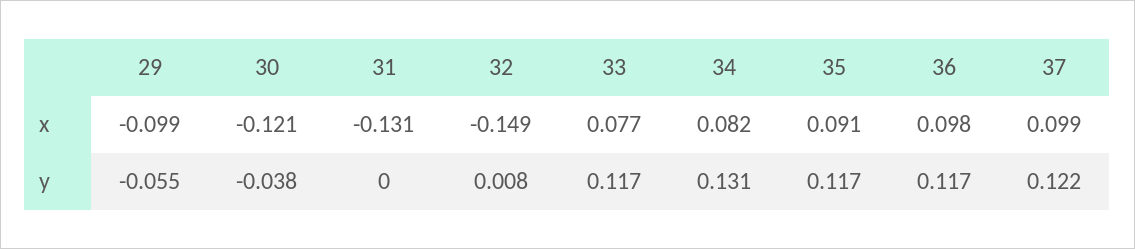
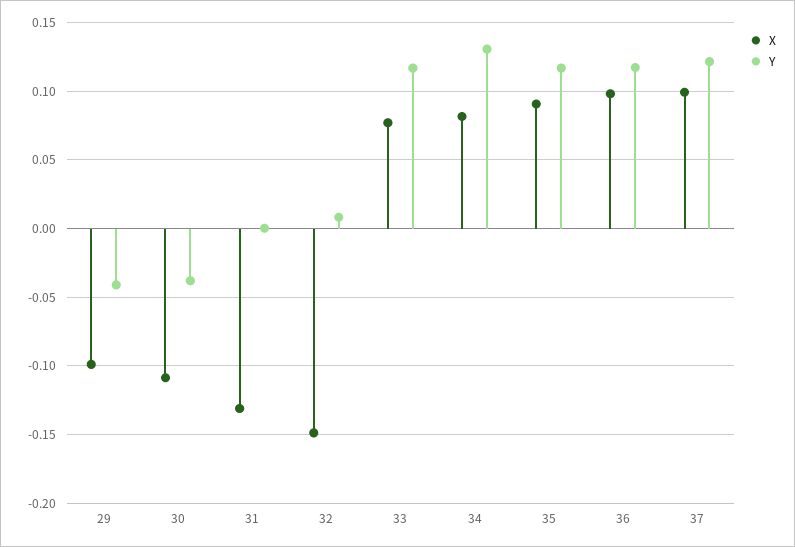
x, 30: -0.121 -> -0.11
y, 29: -0.055 -> -0.04

